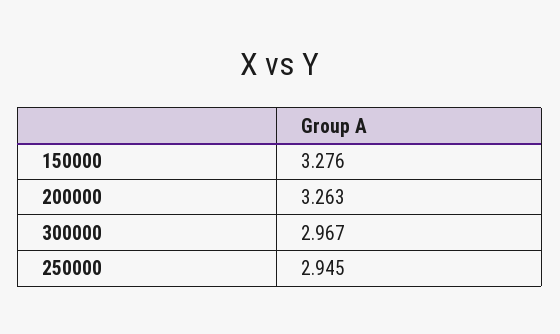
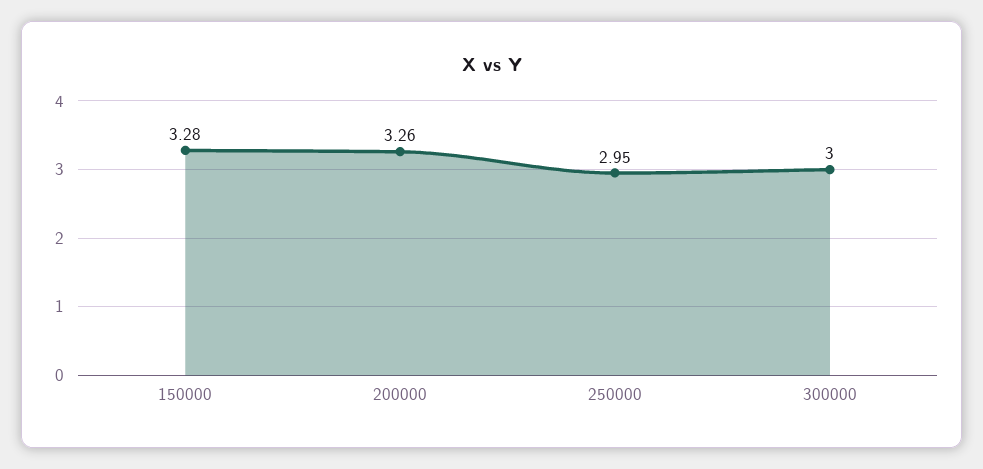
300000: 2.967 -> 3

